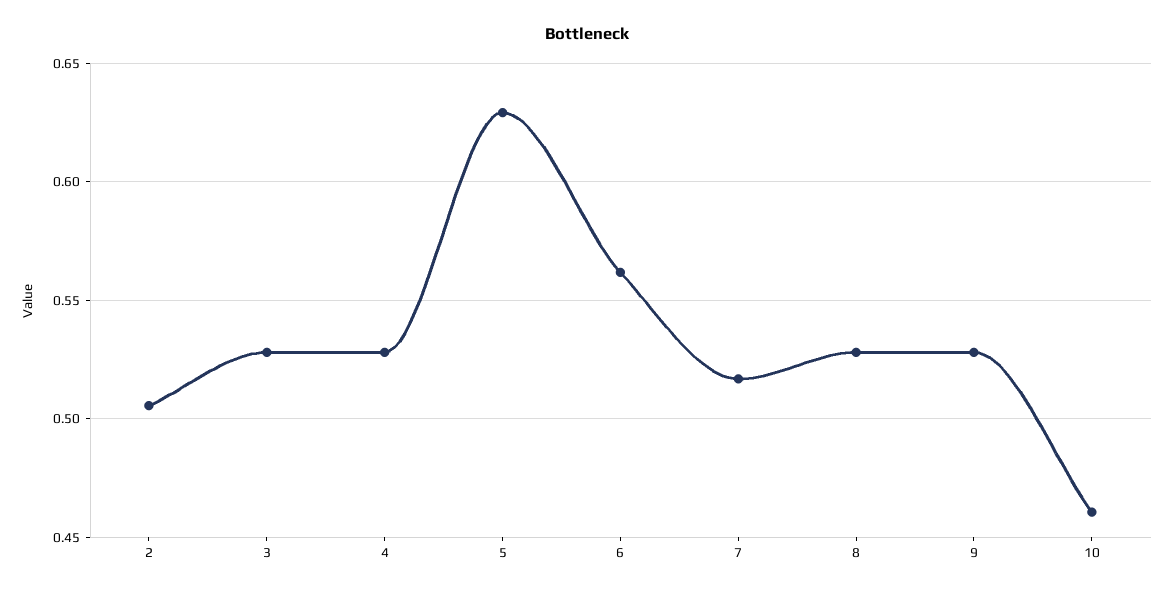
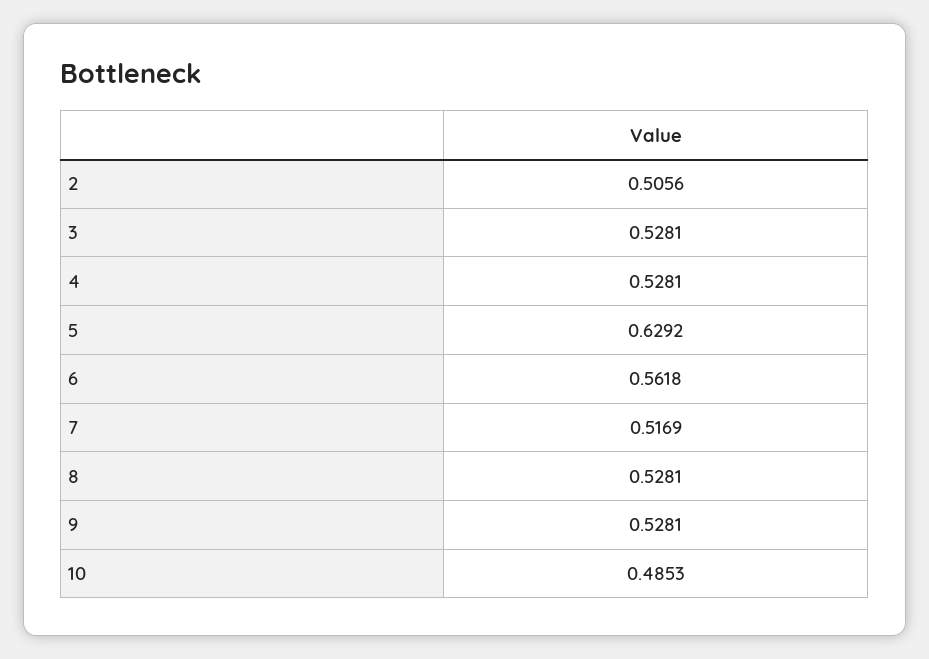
10: 0.46 -> 0.4853

